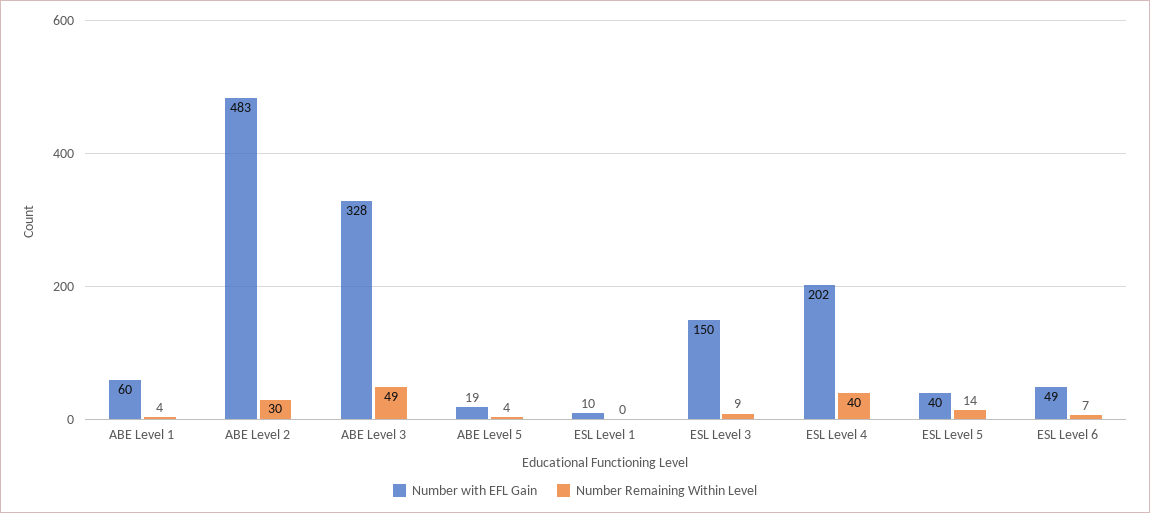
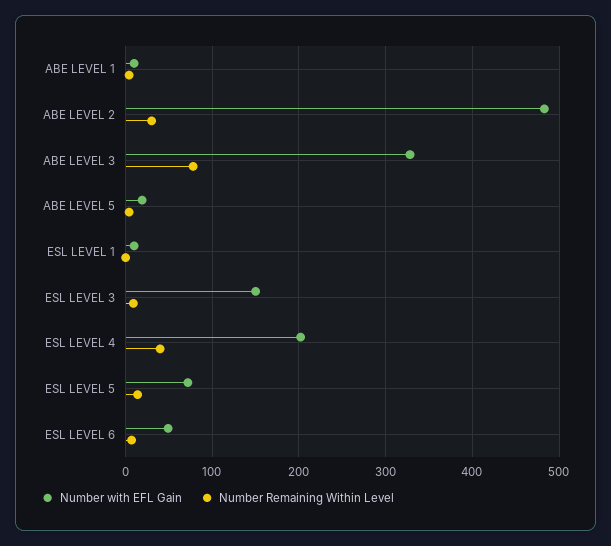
Number with EFL Gain, ABE Level 1: 60 -> 10
Number Remaining Within Level, ABE Level 3: 49 -> 80
Number with EFL Gain, ESL Level 5: 40 -> 70

